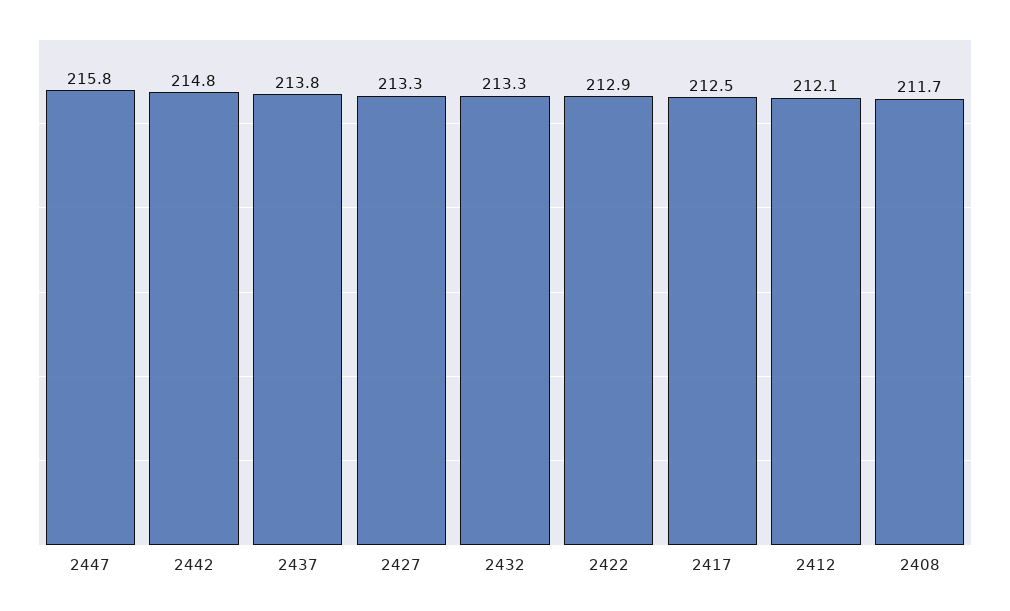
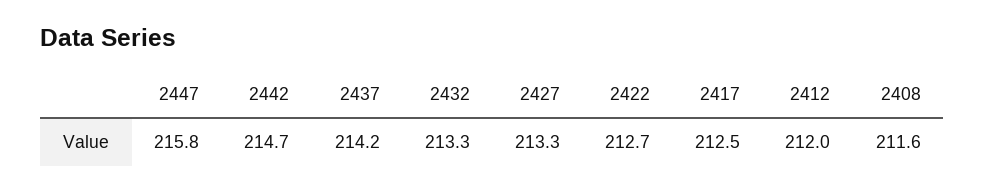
2442: 214.8 -> 214.7
2437: 213.8 -> 214.2
2422: 212.9 -> 212.7
2412: 212.1 -> 212
2408: 211.7 -> 211.6

